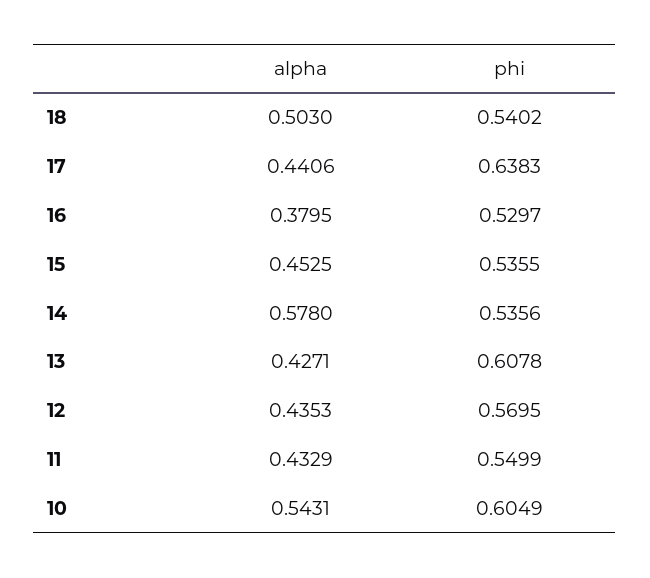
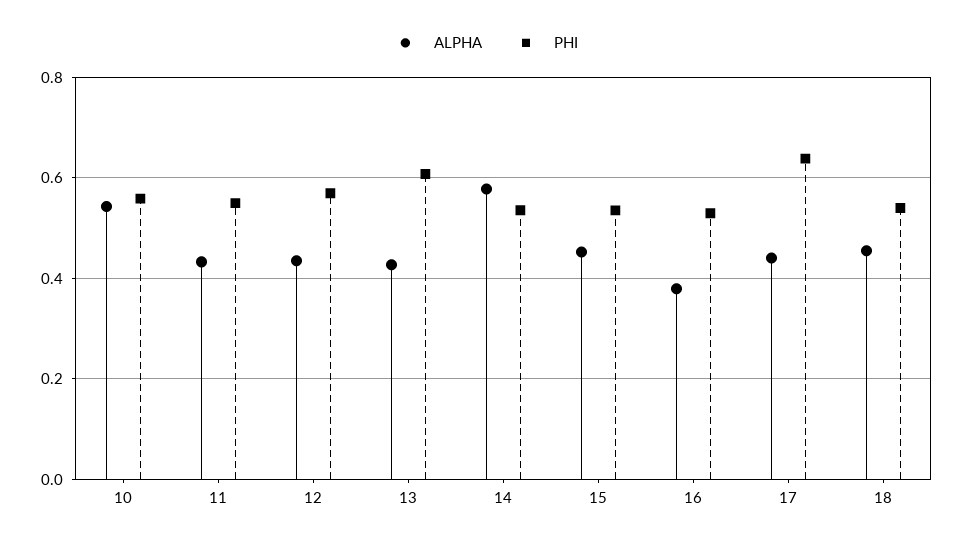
alpha, 18: 0.503 -> 0.46
phi, 10: 0.6049 -> 0.56

